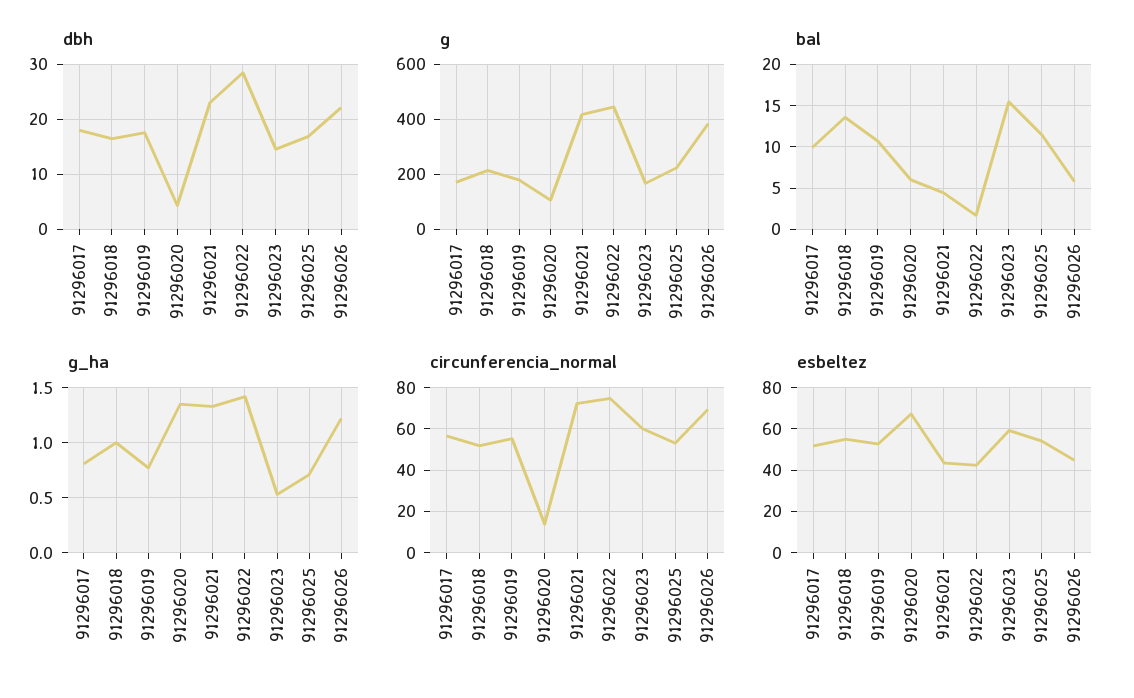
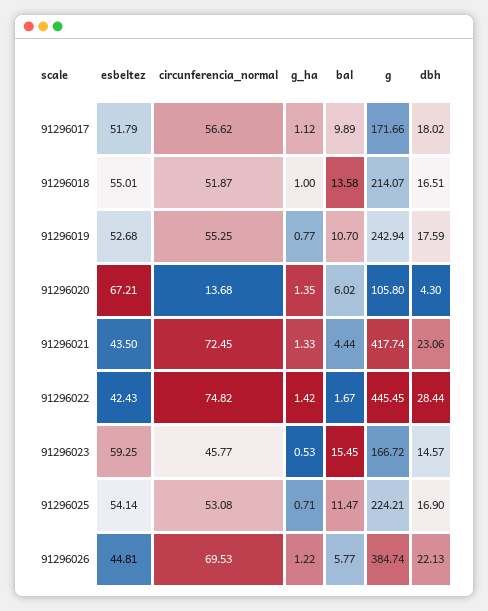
g, 91296019: 175 -> 242.94
g_ha, 91296017: 0.8 -> 1.12
circunferencia_normal, 91296023: 60 -> 45.77

